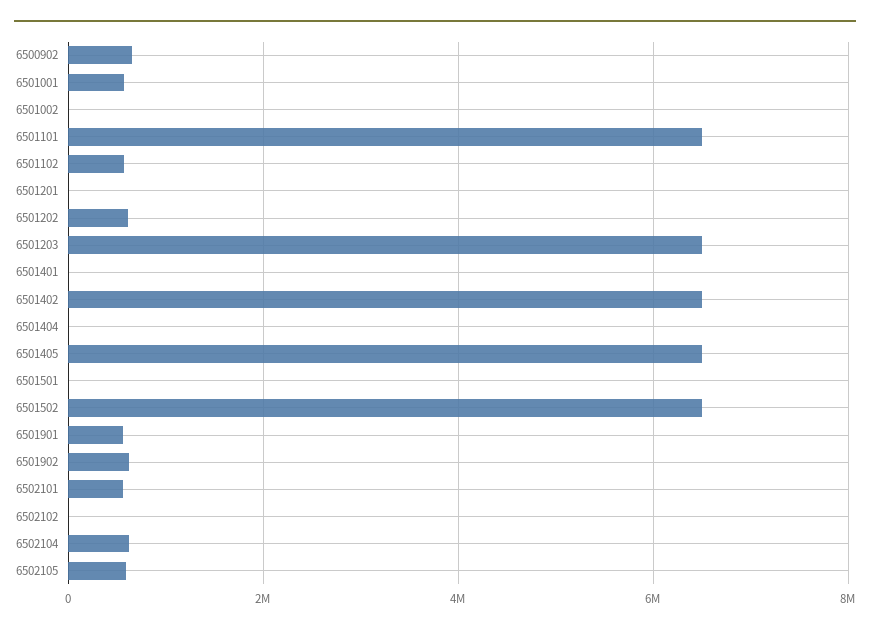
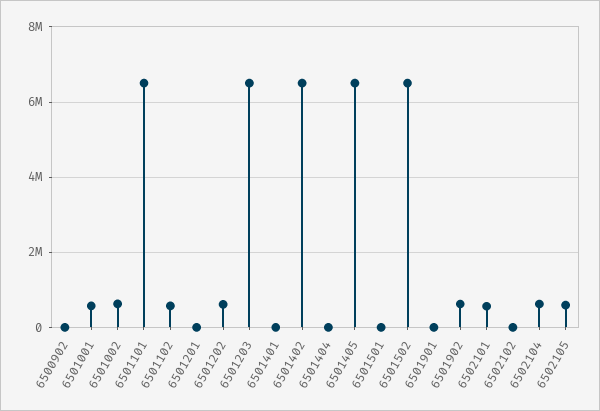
6500902: 600000 -> 0
6501002: 0 -> 600000
6501901: 600000 -> 0

